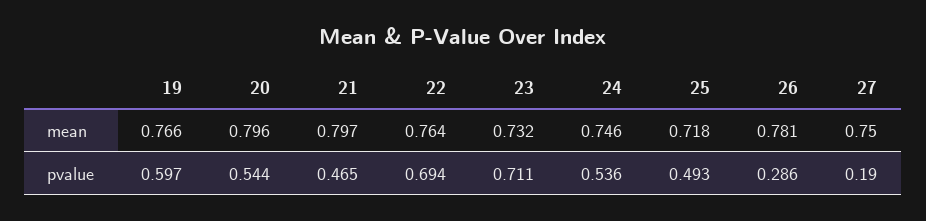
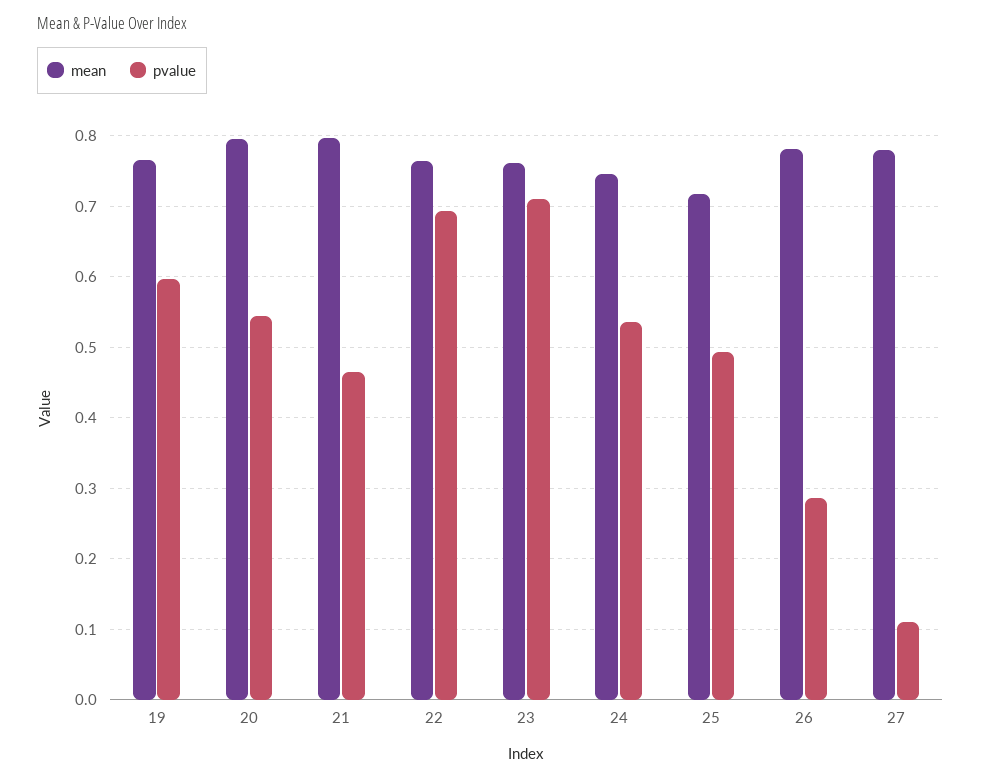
mean, 23: 0.732 -> 0.76
mean, 27: 0.75 -> 0.78
pvalue, 27: 0.19 -> 0.11

